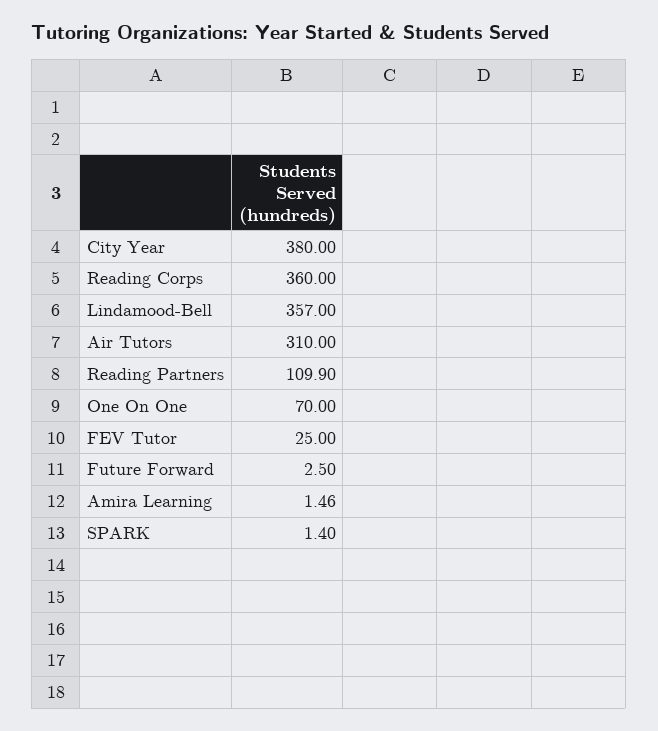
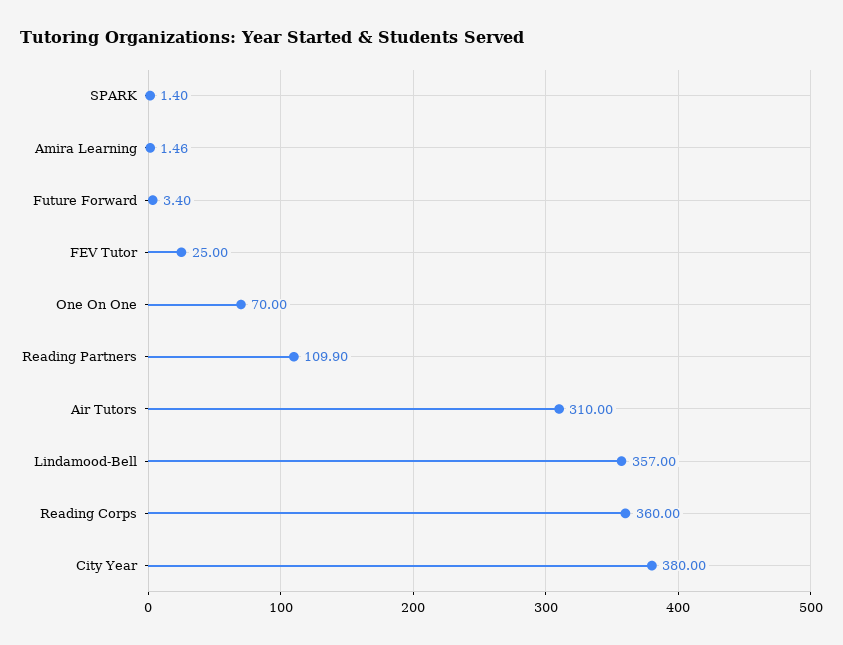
Future Forward: 2.5 -> 3.4

